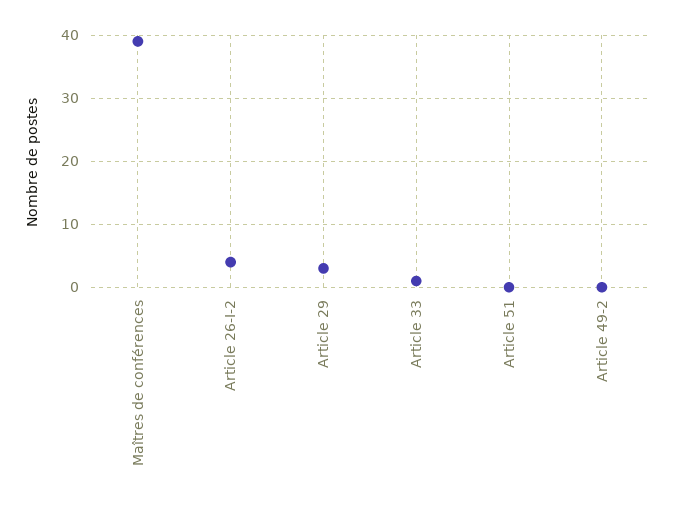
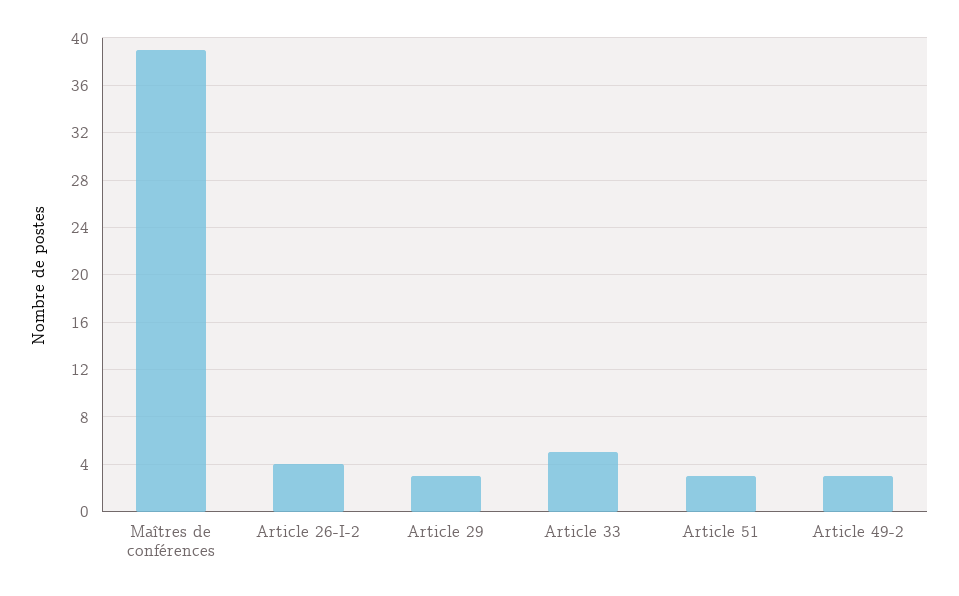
Article 33: 1 -> 5
Article 51: 0 -> 3
Article 49-2: 0 -> 3

